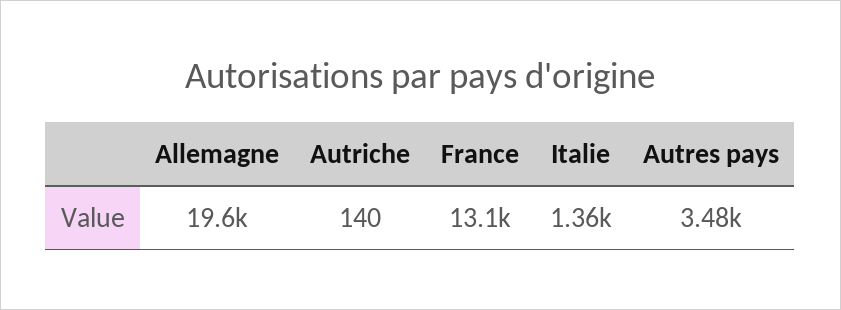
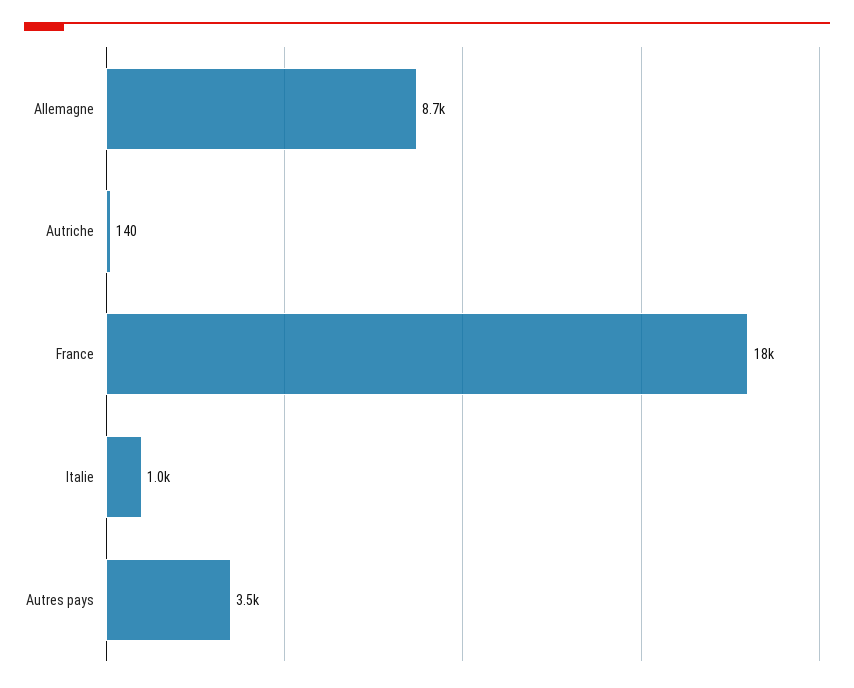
Allemagne: 19600 -> 8700
France: 13100 -> 18000
Italie: 1360 -> 1000

